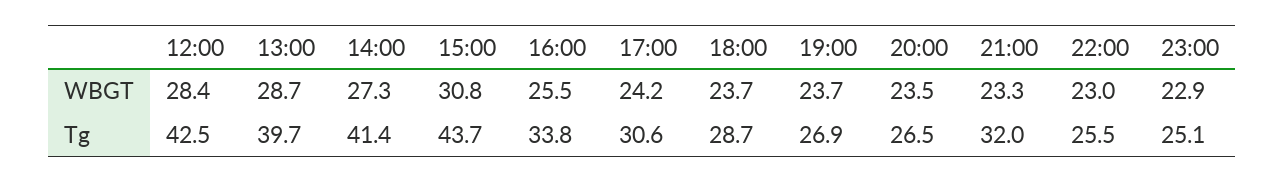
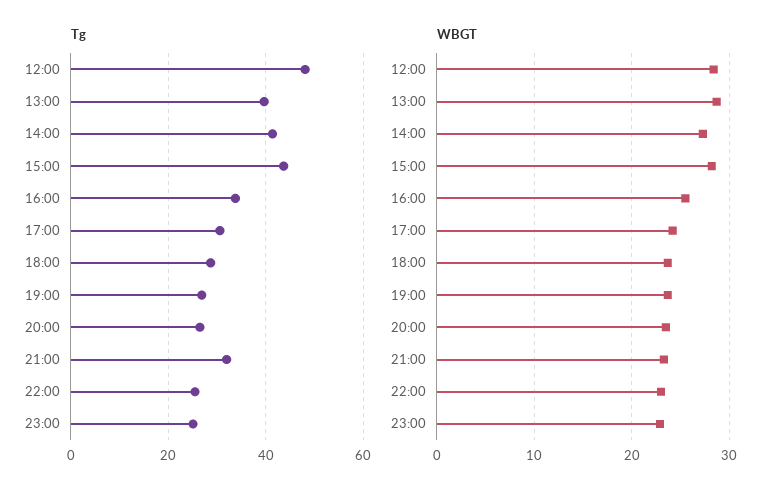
WBGT, 15:00: 30.8 -> 28
Tg, 12:00: 42.5 -> 48

